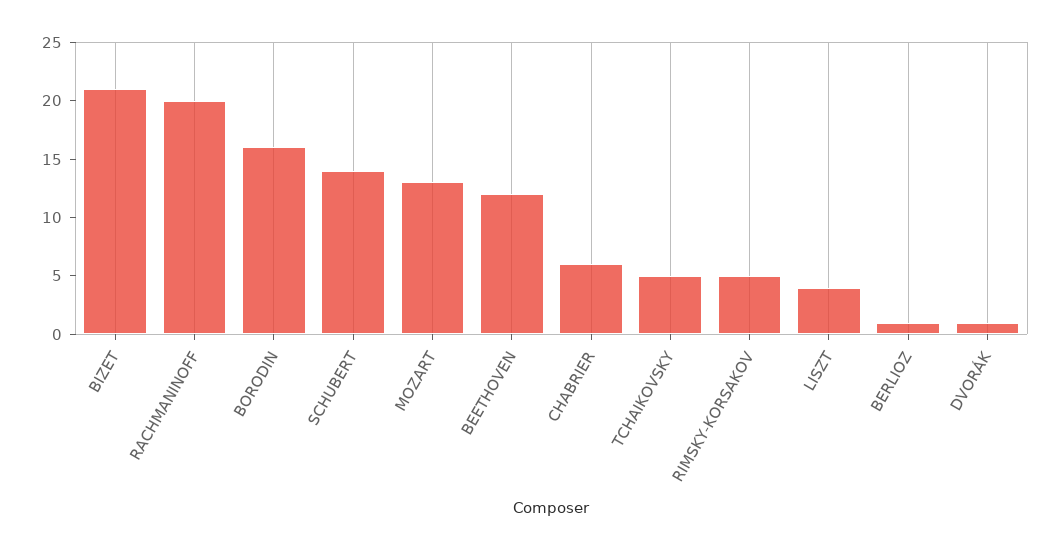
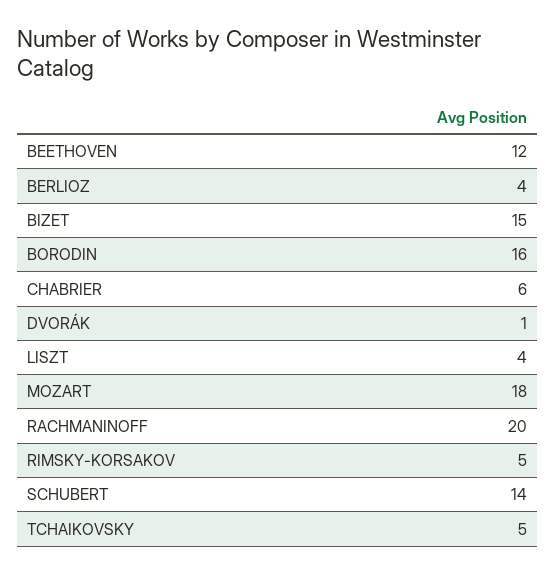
BIZET: 21 -> 15
MOZART: 13 -> 18
BERLIOZ: 1 -> 4

